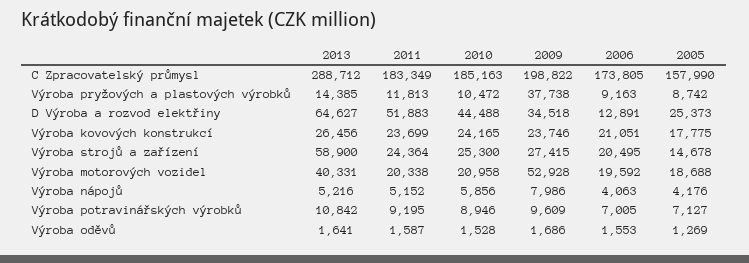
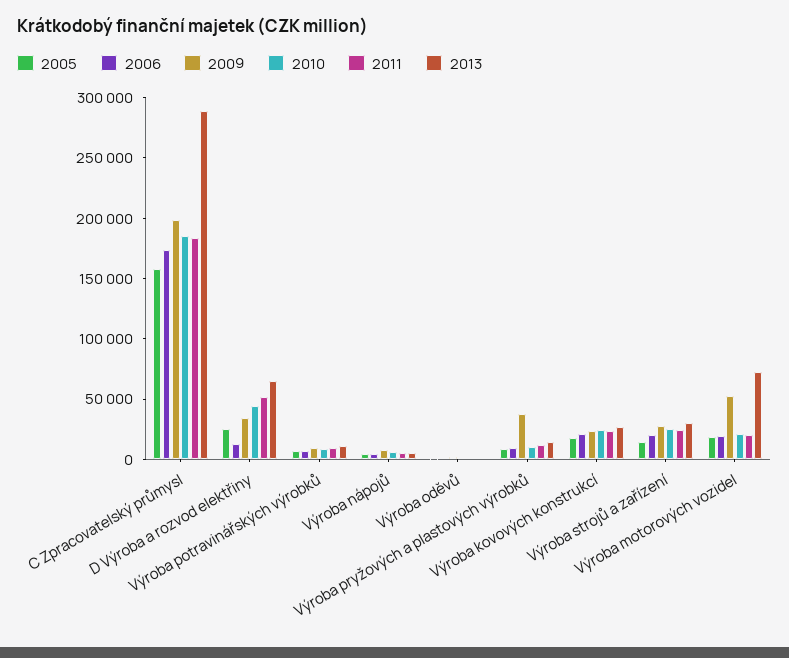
2013, Výroba strojů a zařízení: 58900 -> 30000
2013, Výroba motorových vozidel: 40331 -> 70000

